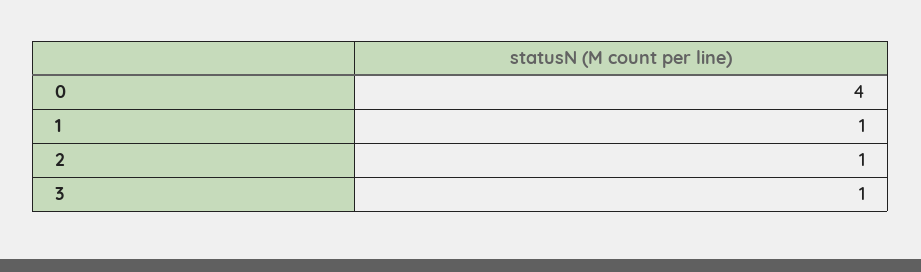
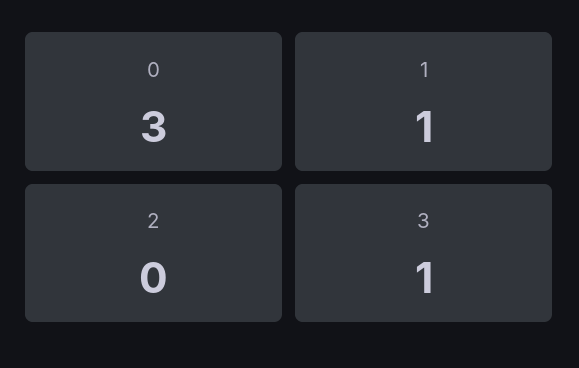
0: 4 -> 3
2: 1 -> 0

